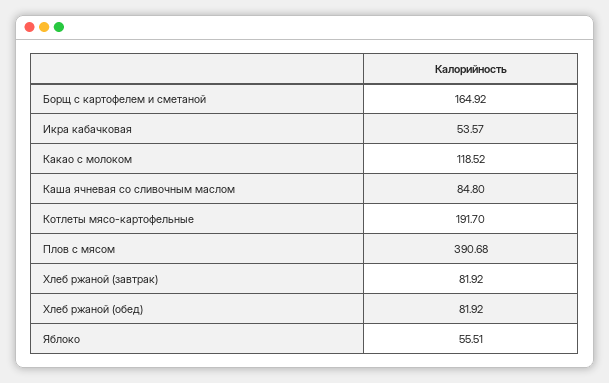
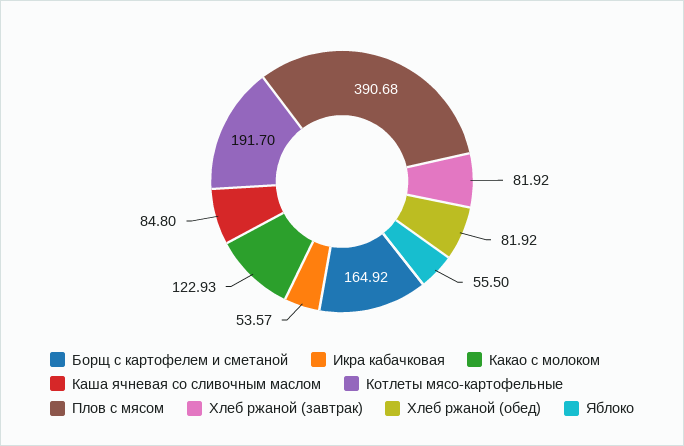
Какао с молоком: 118.52 -> 122.93
Яблоко: 55.51 -> 55.5

